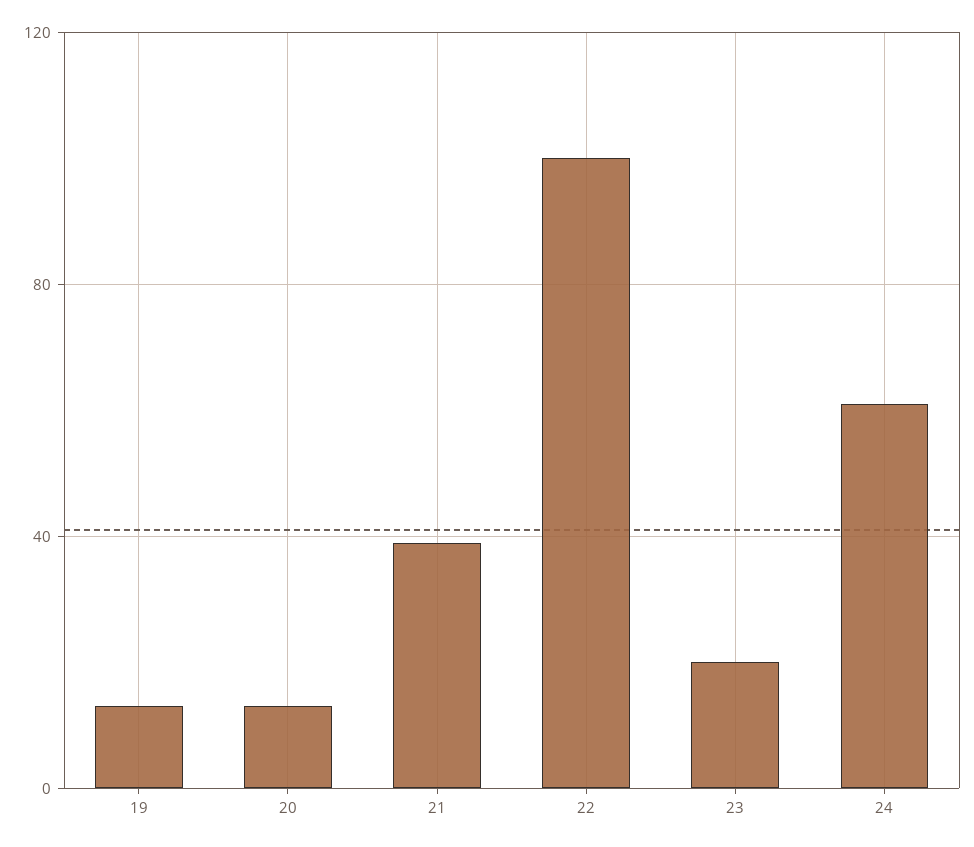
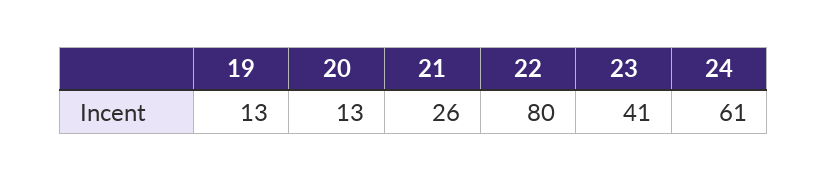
21: 40 -> 26
22: 100 -> 80
23: 20 -> 41

